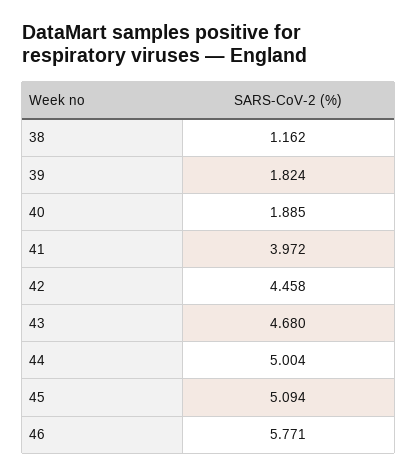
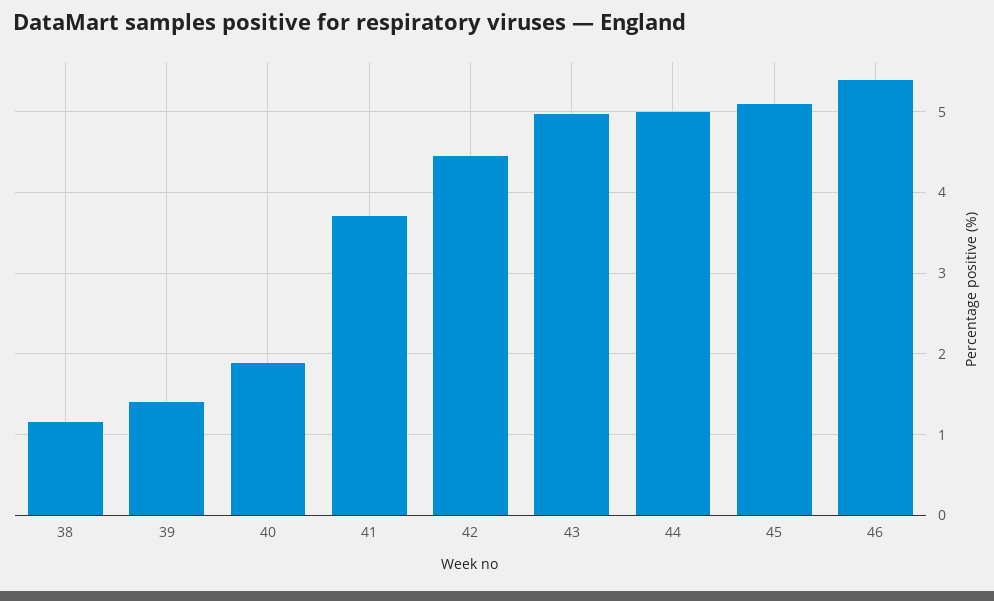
39: 1.824 -> 1.4
41: 3.972 -> 3.7
43: 4.68 -> 5
46: 5.771 -> 5.4

